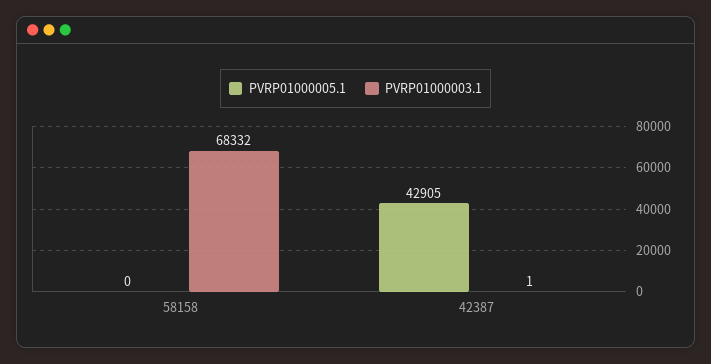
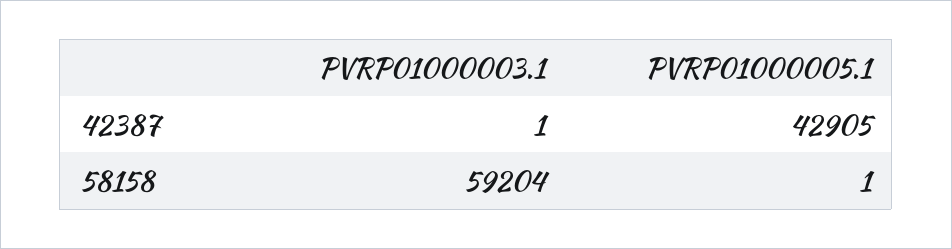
PVRP01000005.1, 58158: 0 -> 1
PVRP01000003.1, 58158: 68332 -> 59204

